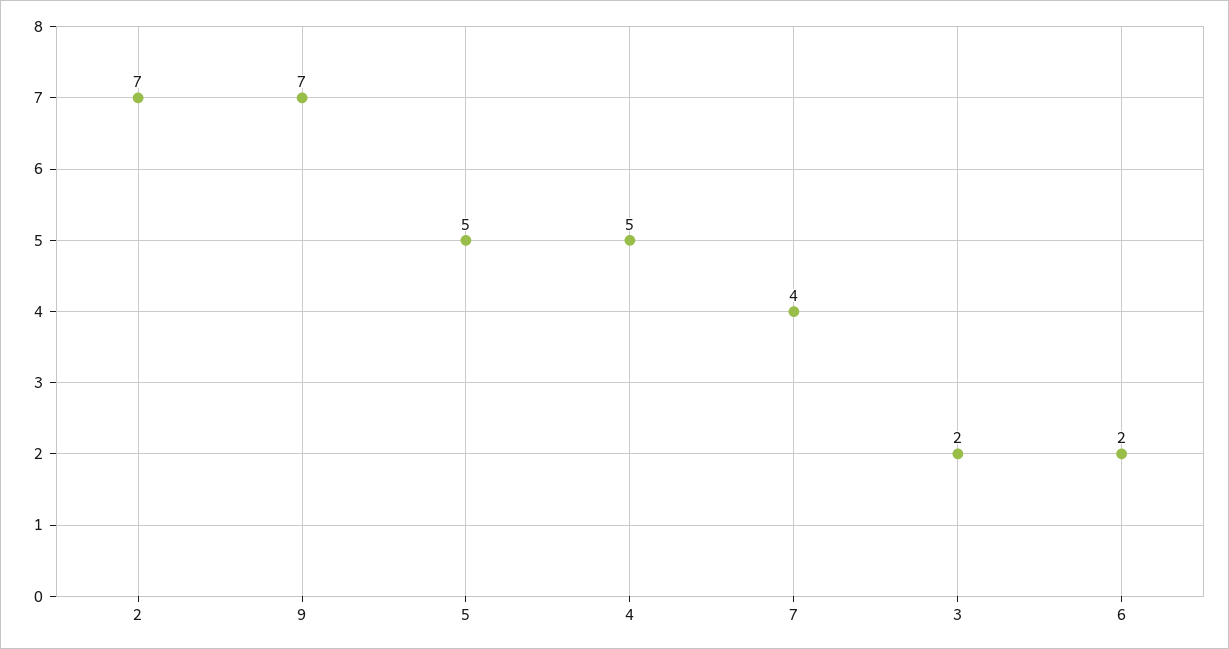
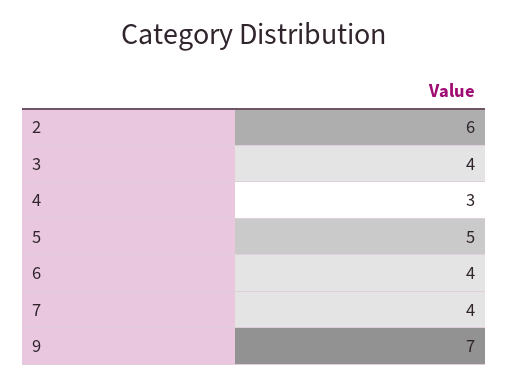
2: 7 -> 6
4: 5 -> 3
3: 2 -> 4
6: 2 -> 4

